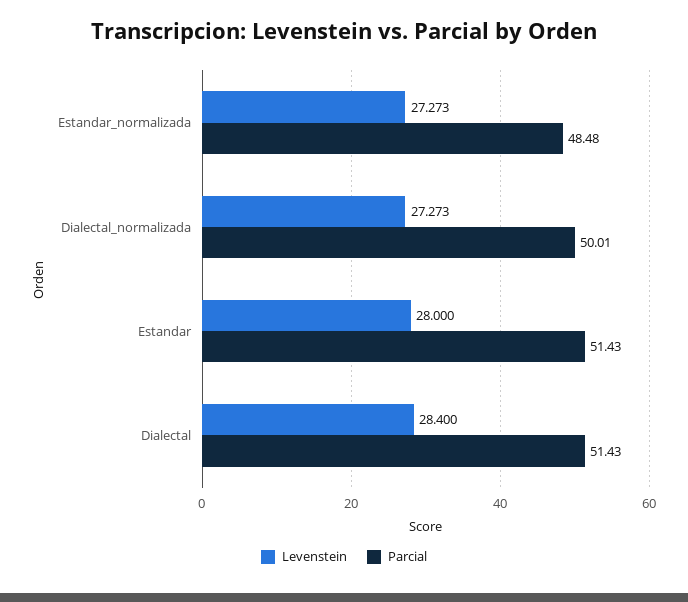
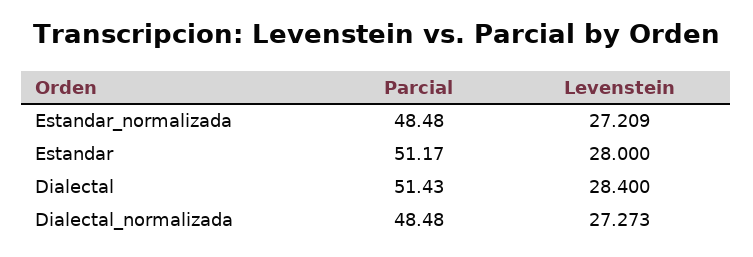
Levenstein, Estandar_normalizada: 27.273 -> 27.209
Parcial, Dialectal_normalizada: 50.01 -> 48.48
Parcial, Estandar: 51.43 -> 51.17

